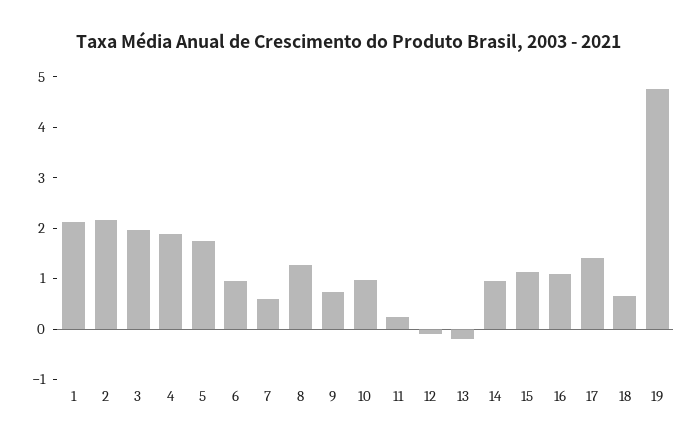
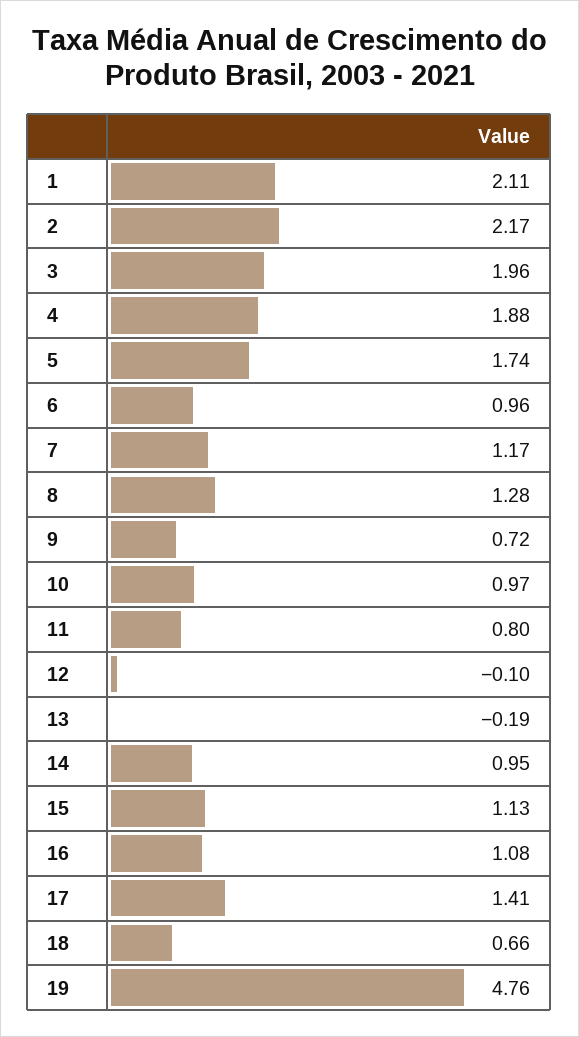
7: 0.6 -> 1.17
11: 0.2 -> 0.8

